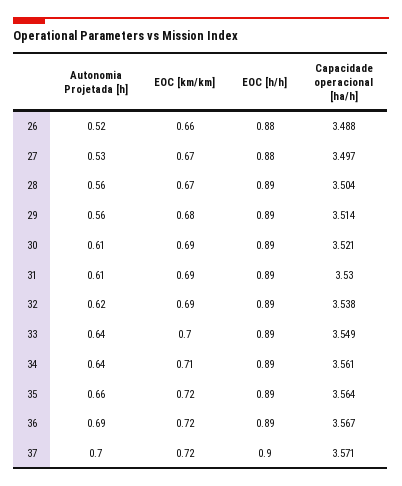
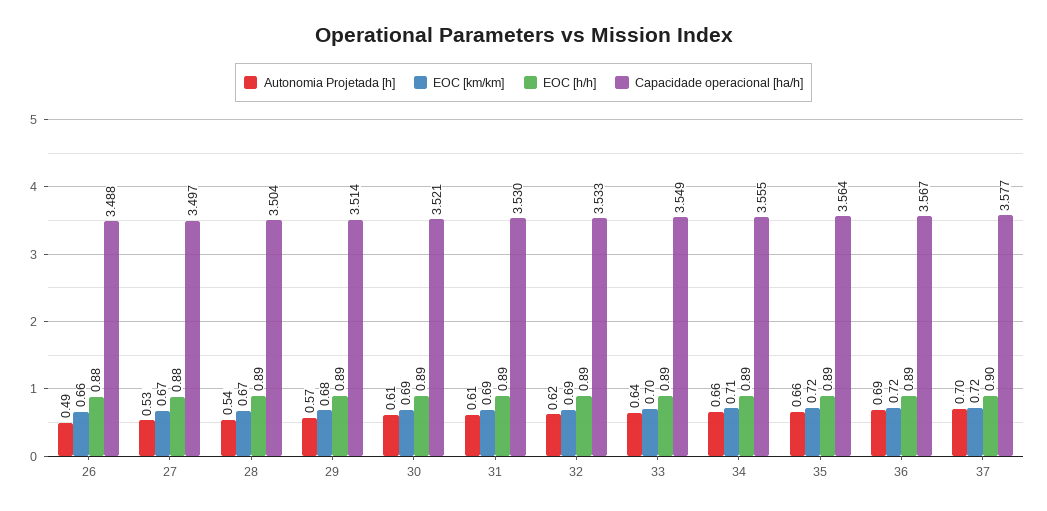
Autonomia Projetada [h], 26: 0.52 -> 0.49
Autonomia Projetada [h], 28: 0.56 -> 0.54
Autonomia Projetada [h], 29: 0.56 -> 0.57
Capacidade operacional [ha/h], 32: 3.538 -> 3.533
Autonomia Projetada [h], 34: 0.64 -> 0.66
Capacidade operacional [ha/h], 34: 3.561 -> 3.555
Capacidade operacional [ha/h], 37: 3.571 -> 3.577

